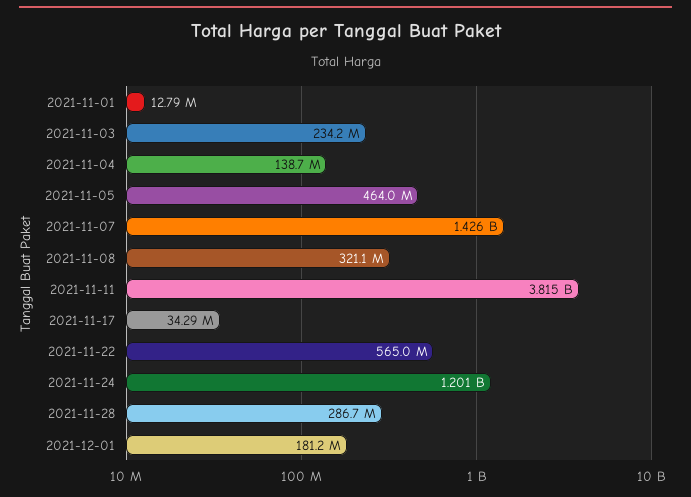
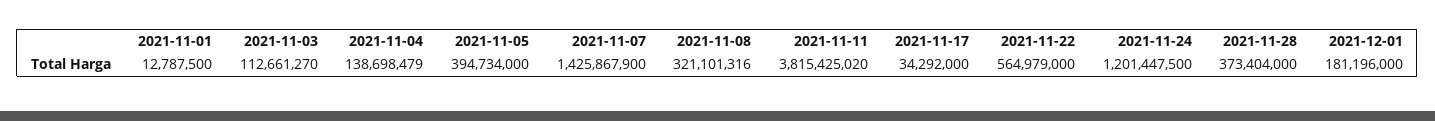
2021-11-03: 234200000 -> 112661270
2021-11-05: 464000000 -> 394734000
2021-11-28: 286700000 -> 373404000

